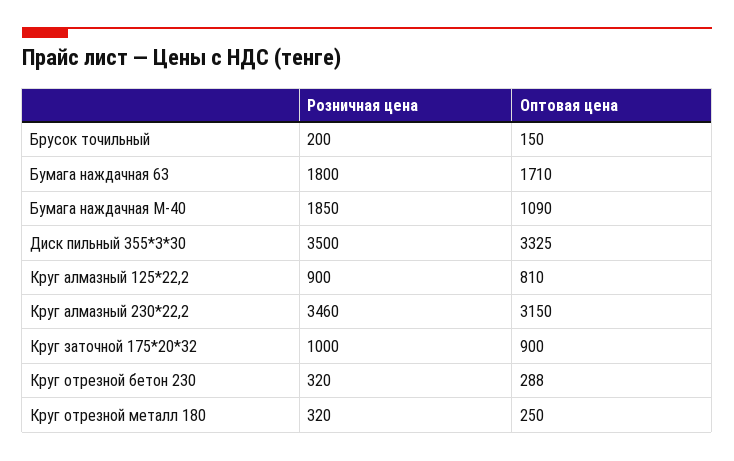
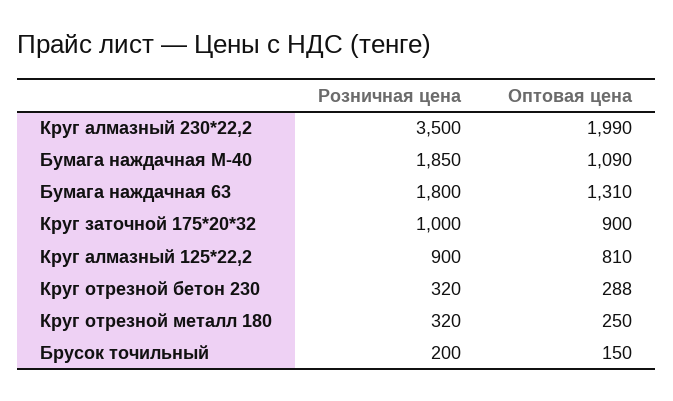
Оптовая цена, Бумага наждачная 63: 1710 -> 1310
Розничная цена, Диск пильный 355*3*30: 3500 -> none
Оптовая цена, Диск пильный 355*3*30: 3325 -> none
Розничная цена, Круг алмазный 230*22,2: 3460 -> 3500
Оптовая цена, Круг алмазный 230*22,2: 3150 -> 1990

